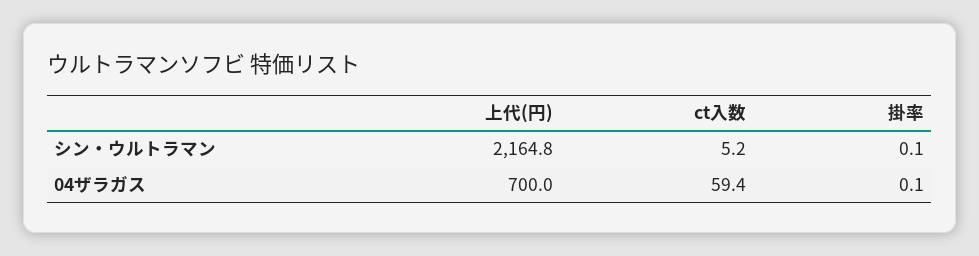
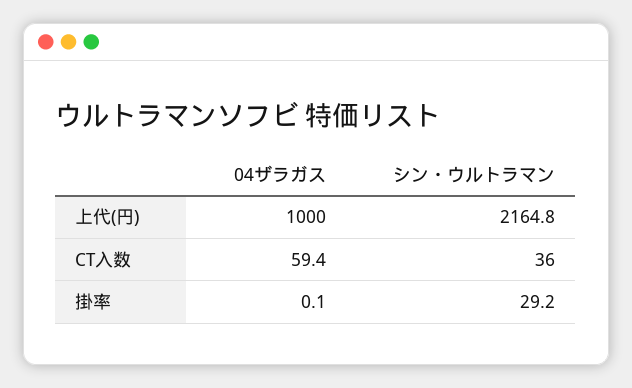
ct入数, シン・ウルトラマン: 5.2 -> 36
掛率, シン・ウルトラマン: 0.1 -> 29.2
上代(円), 04ザラガス: 700 -> 1000

